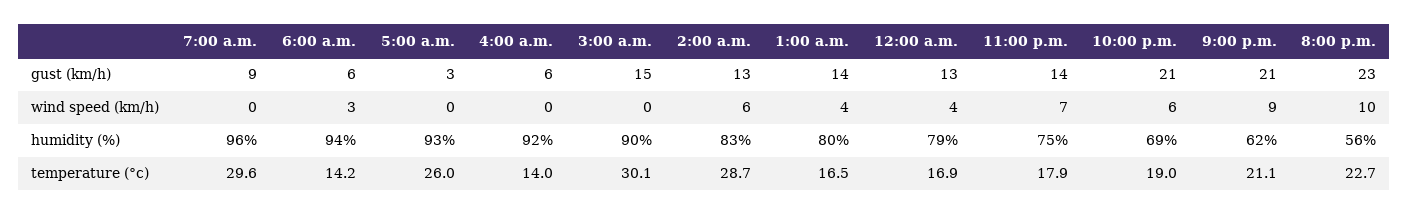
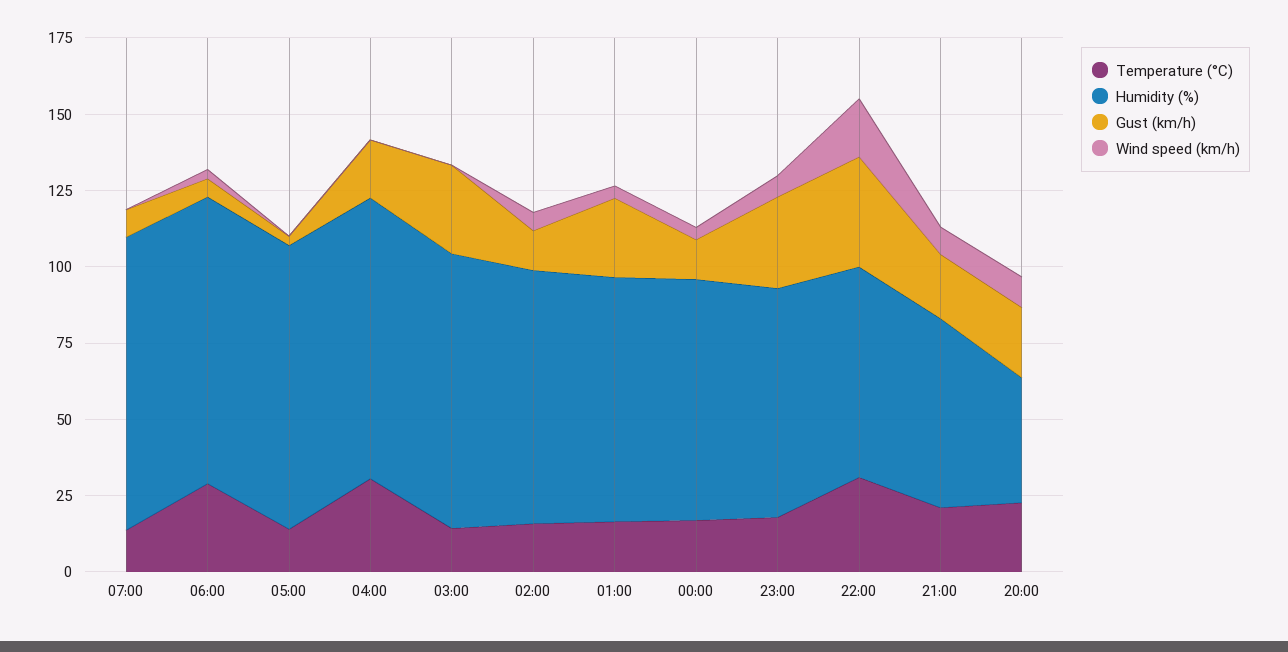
gust (km/h), 4:00 a.m.: 6 -> 20
gust (km/h), 3:00 a.m.: 15 -> 30
gust (km/h), 1:00 a.m.: 14 -> 25
gust (km/h), 11:00 p.m.: 14 -> 30
gust (km/h), 10:00 p.m.: 21 -> 35
wind speed (km/h), 10:00 p.m.: 6 -> 20
humidity (%), 8:00 p.m.: 56 -> 40
temperature (°c), 7:00 a.m.: 29.6 -> 15
temperature (°c), 6:00 a.m.: 14.2 -> 30
temperature (°c), 5:00 a.m.: 26 -> 15
temperature (°c), 4:00 a.m.: 14 -> 30
temperature (°c), 3:00 a.m.: 30.1 -> 15
temperature (°c), 2:00 a.m.: 28.7 -> 15
temperature (°c), 10:00 p.m.: 19 -> 30

